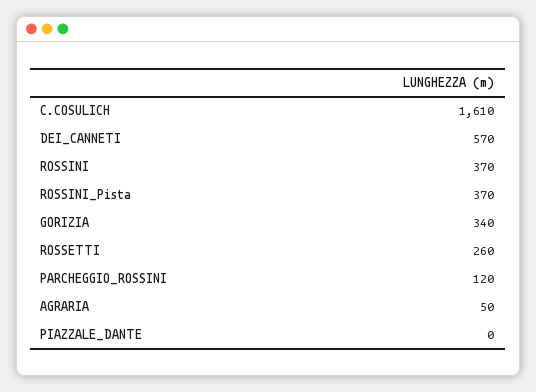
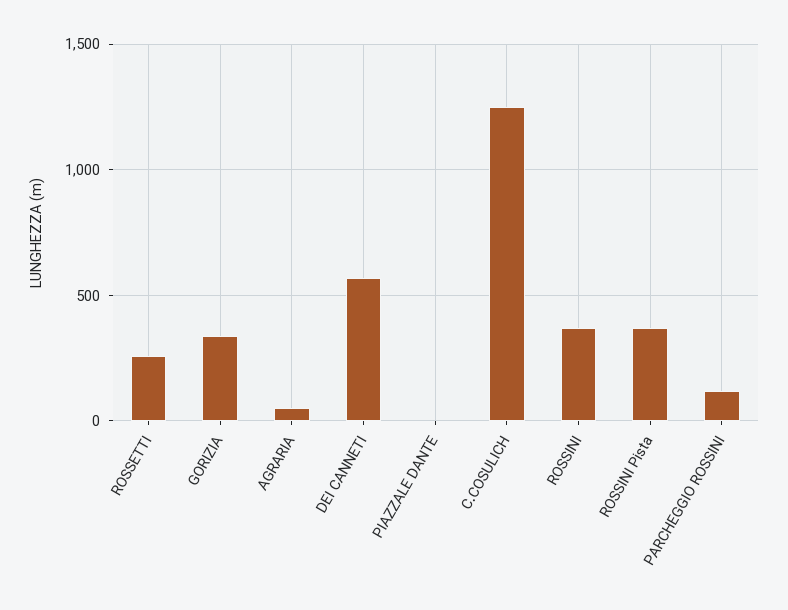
C.COSULICH: 1610 -> 1250

